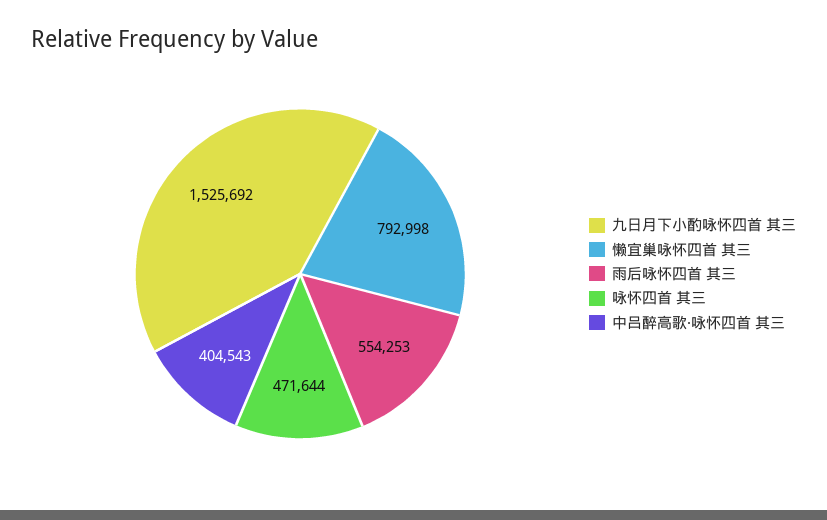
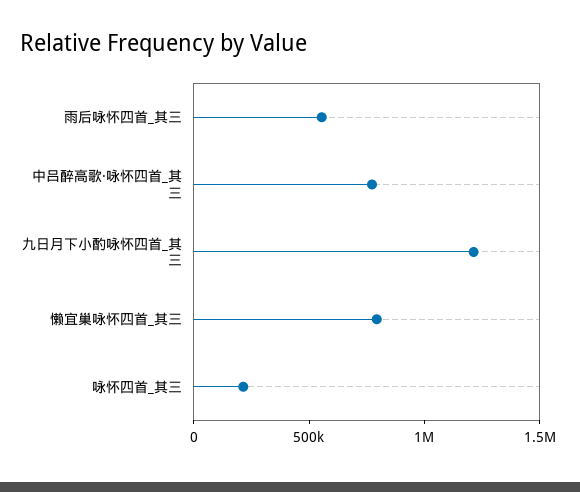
九日月下小酌咏怀四首 其三: 1525692 -> 1200000
咏怀四首 其三: 471644 -> 200000
中吕醉高歌·咏怀四首 其三: 404543 -> 800000

